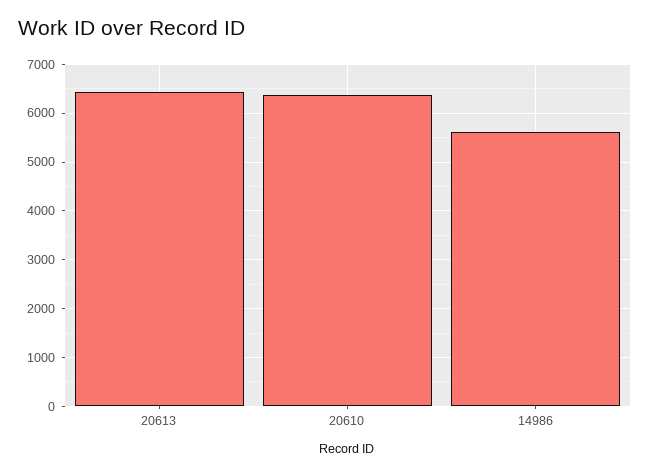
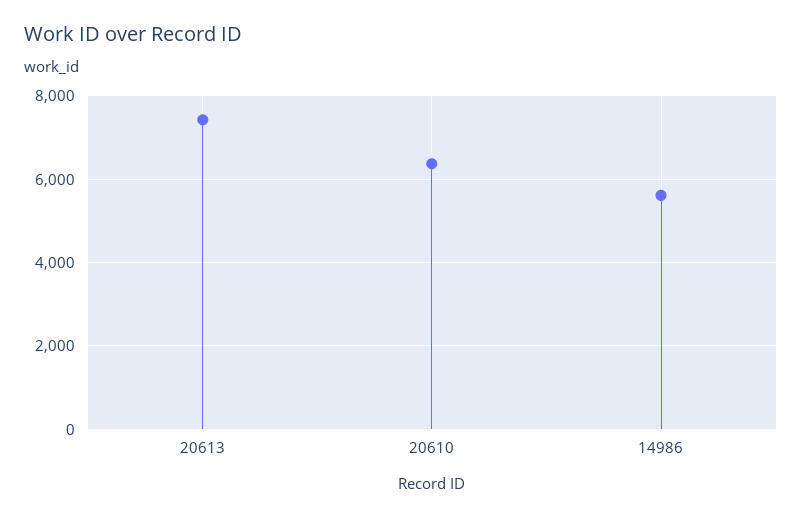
20613: 6400 -> 7400

